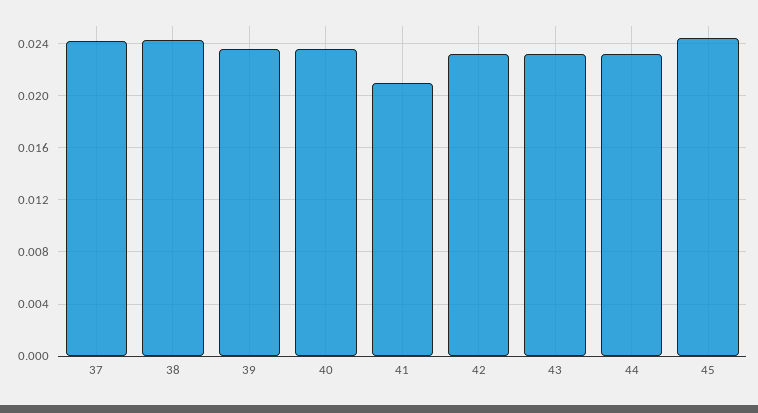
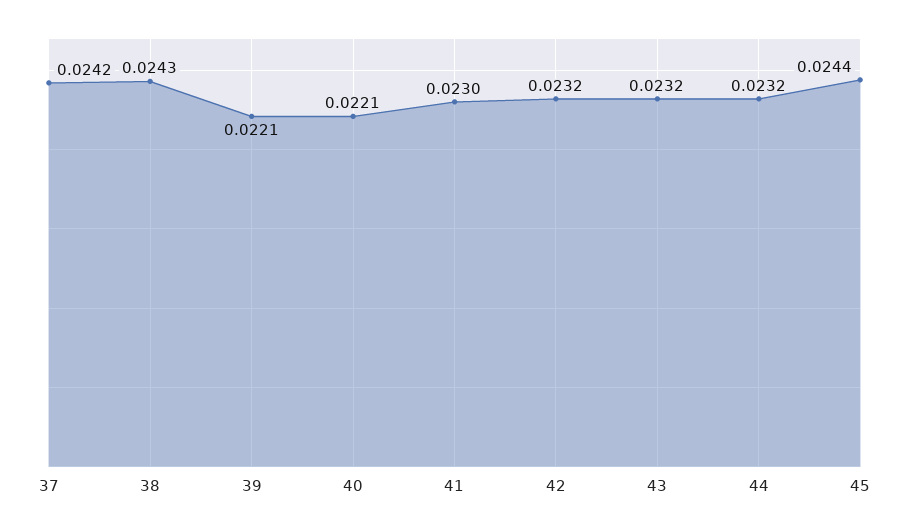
39: 0.0235 -> 0.0221
40: 0.0235 -> 0.0221
41: 0.021 -> 0.023

